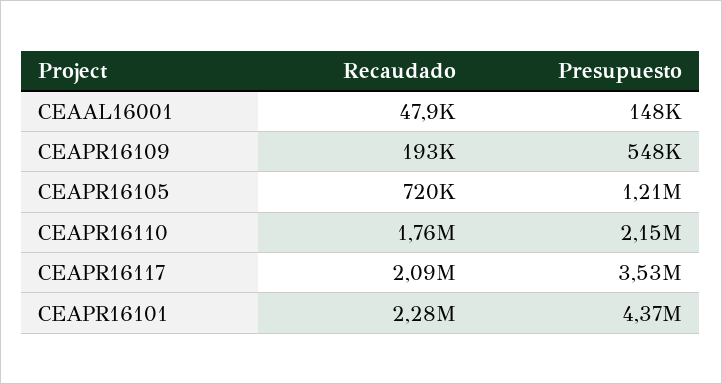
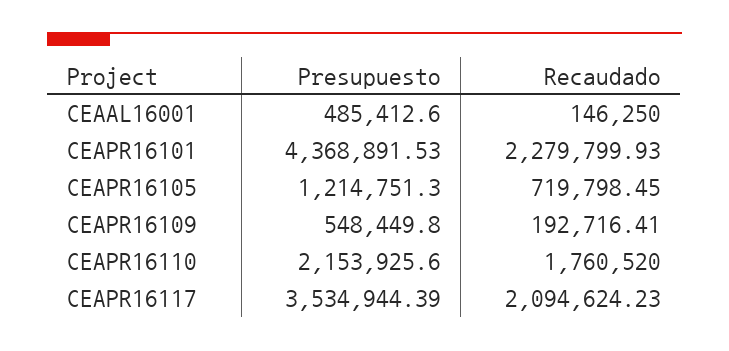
Recaudado, CEAAL16001: 47900 -> 146250
Presupuesto, CEAAL16001: 148000 -> 485412.6

